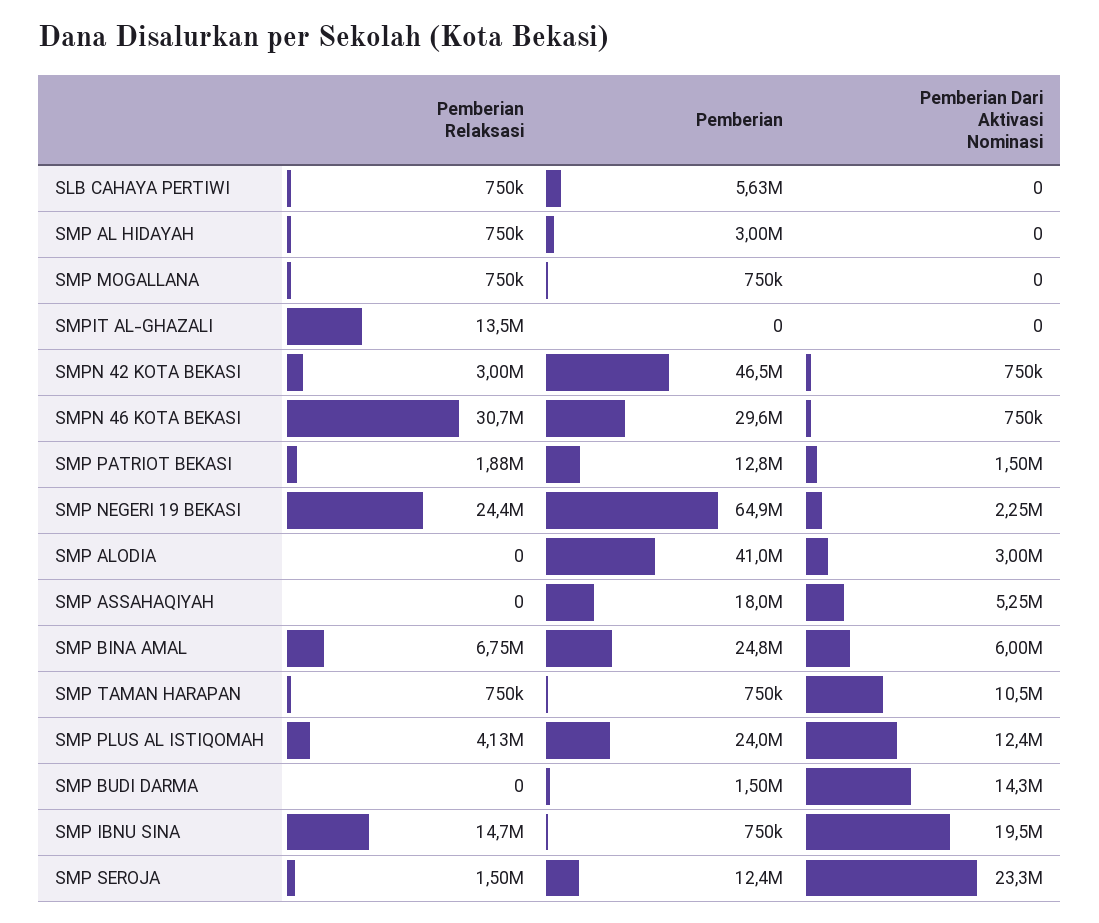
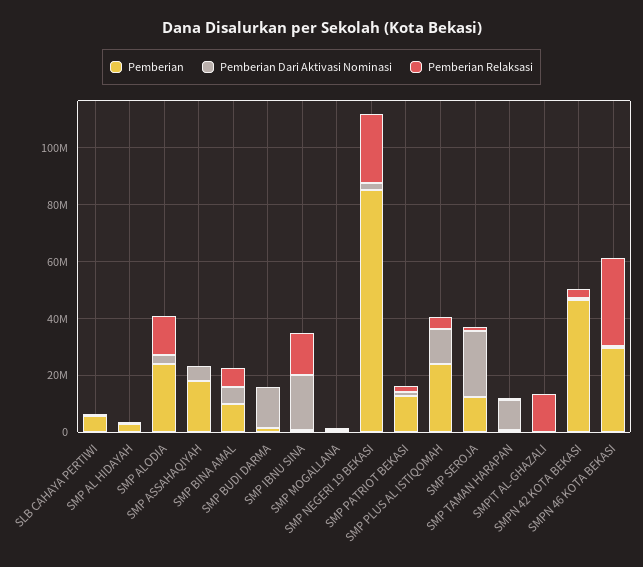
Pemberian, SMP NEGERI 19 BEKASI: 64900000 -> 85000000
Pemberian Relaksasi, SMP ALODIA: 0 -> 15000000
Pemberian, SMP ALODIA: 41000000 -> 25000000
Pemberian, SMP BINA AMAL: 24800000 -> 10000000

